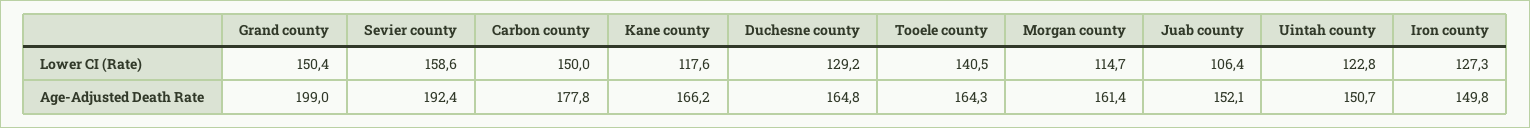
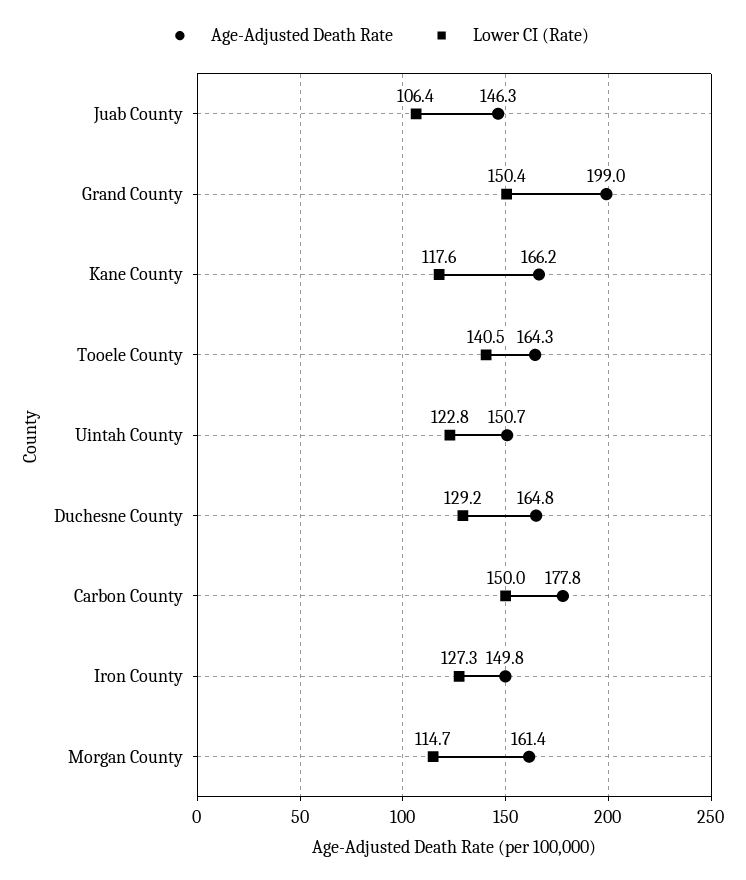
Lower CI (Rate), Sevier county: 158.6 -> none
Age-Adjusted Death Rate, Sevier county: 192.4 -> none
Age-Adjusted Death Rate, Juab county: 152.1 -> 146.3

